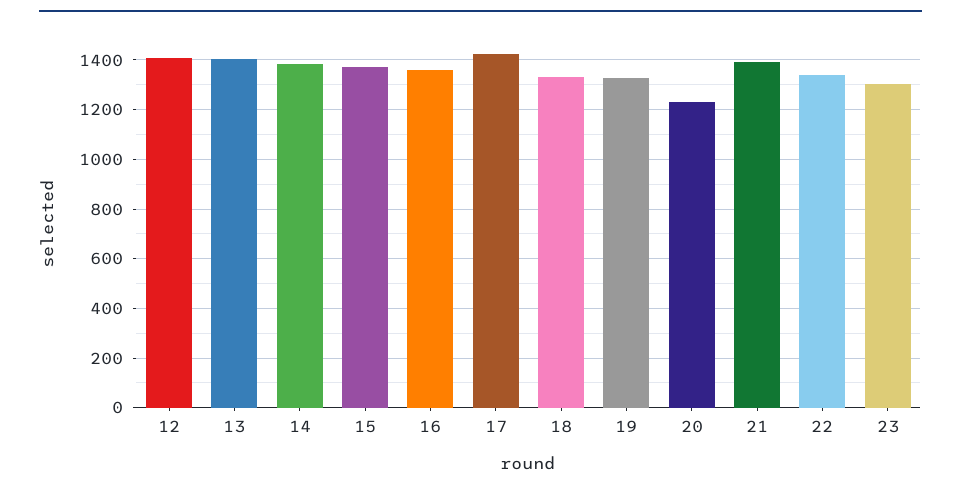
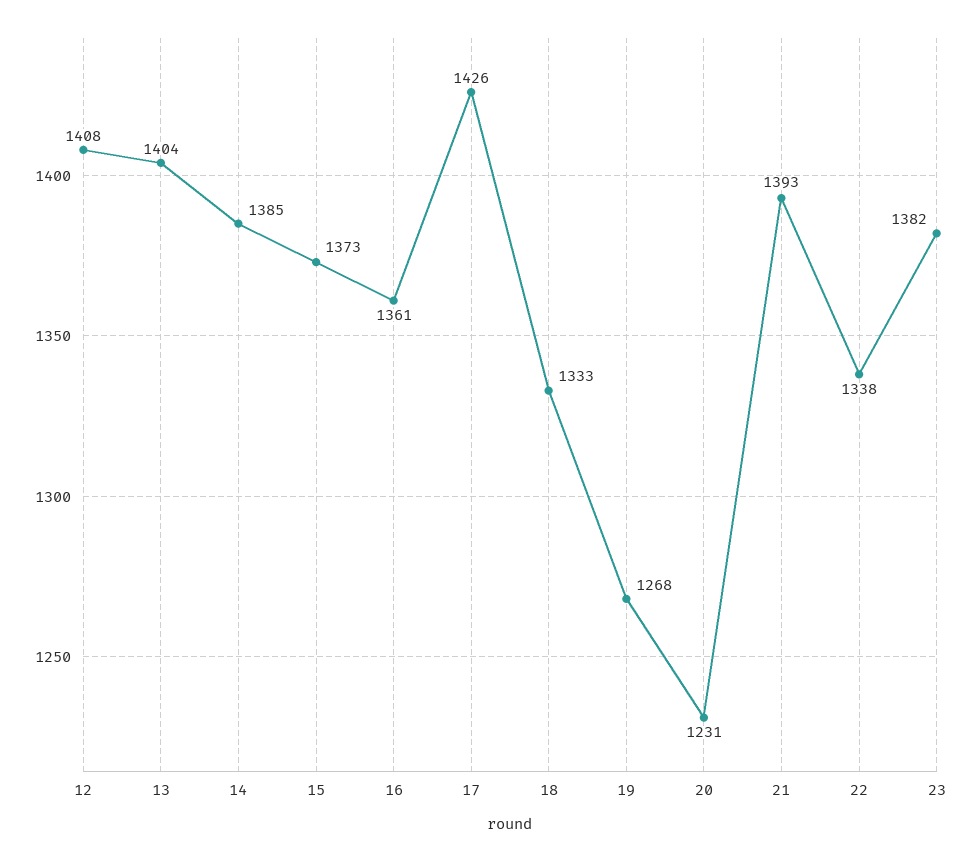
19: 1325 -> 1268
23: 1300 -> 1382

